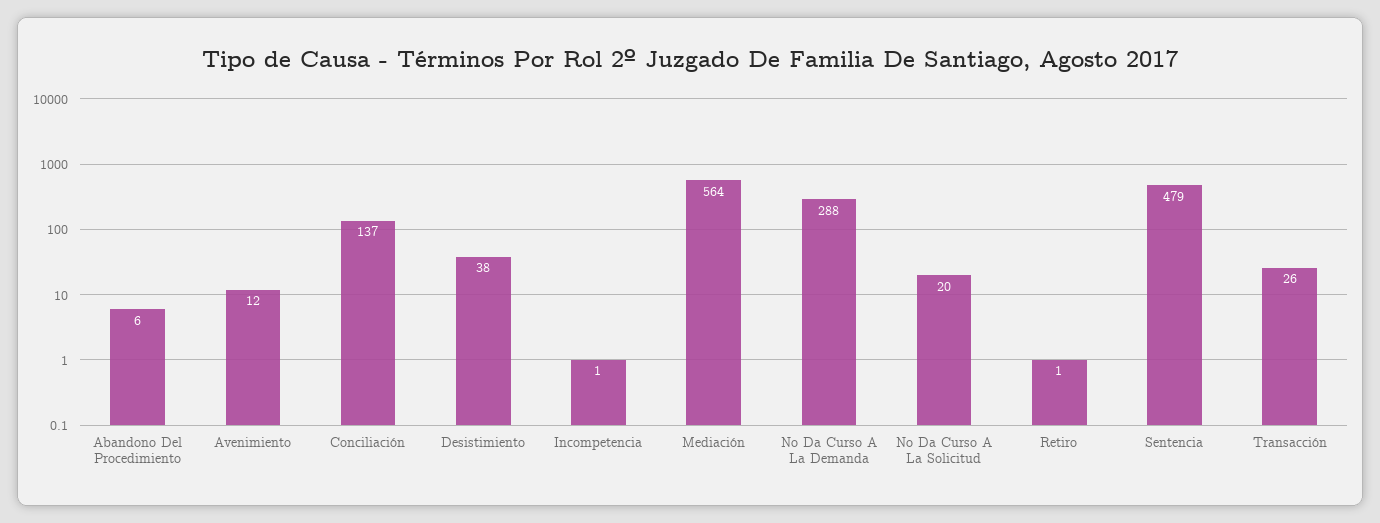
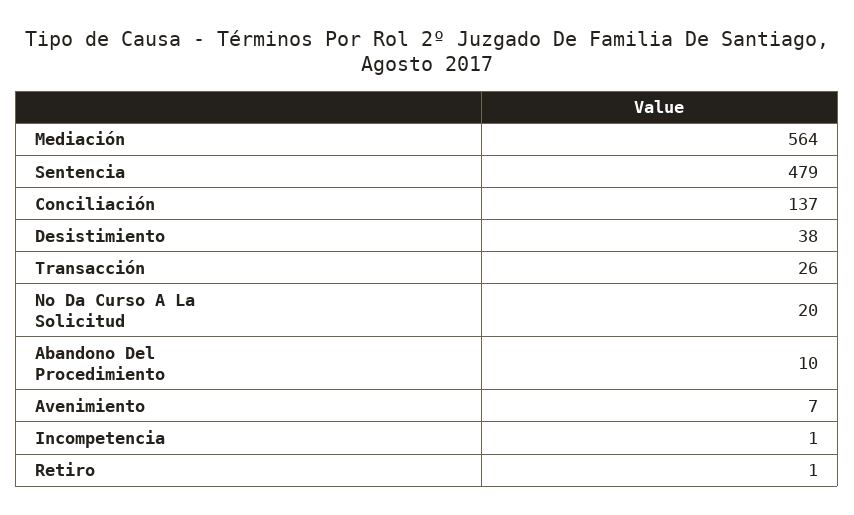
Abandono Del Procedimiento: 6 -> 10
Avenimiento: 12 -> 7
No Da Curso A La Demanda: 288 -> none

